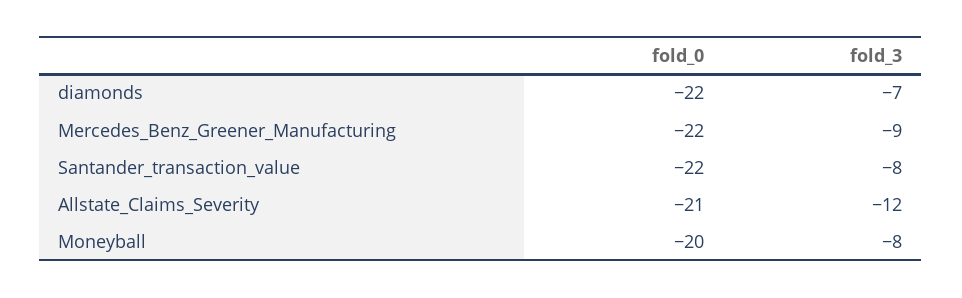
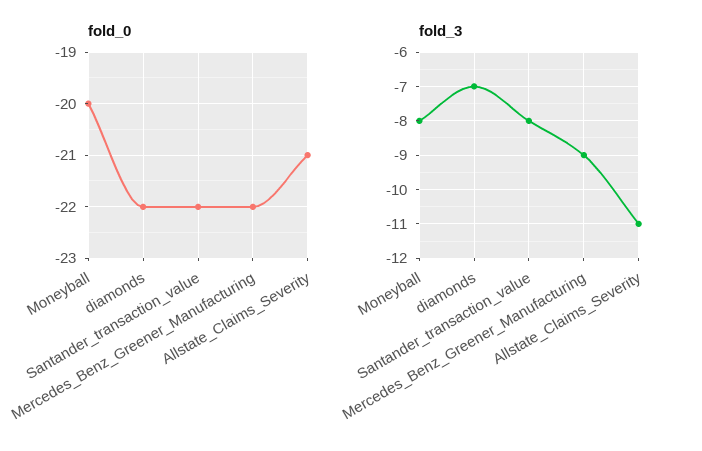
fold_3, Allstate_Claims_Severity: -12 -> -11

